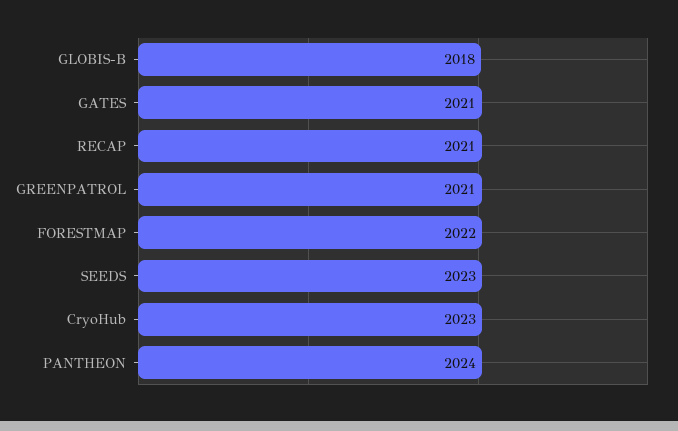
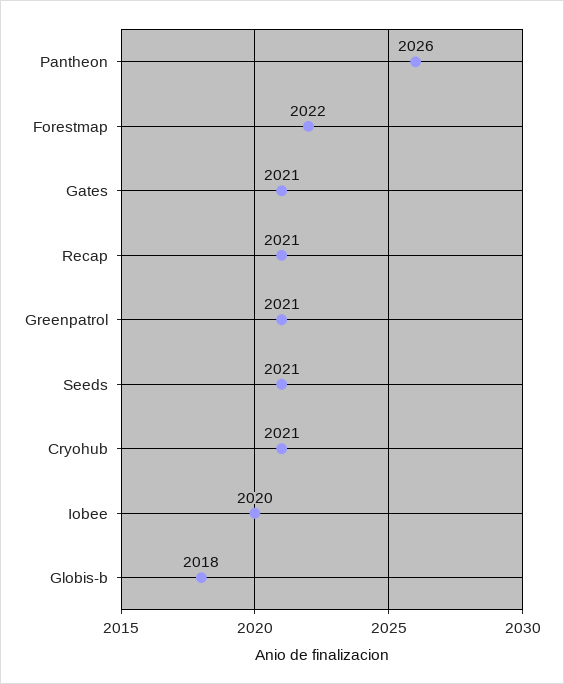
SEEDS: 2023 -> 2021
CryoHub: 2023 -> 2021
PANTHEON: 2024 -> 2026
Iobee: none -> 2020

